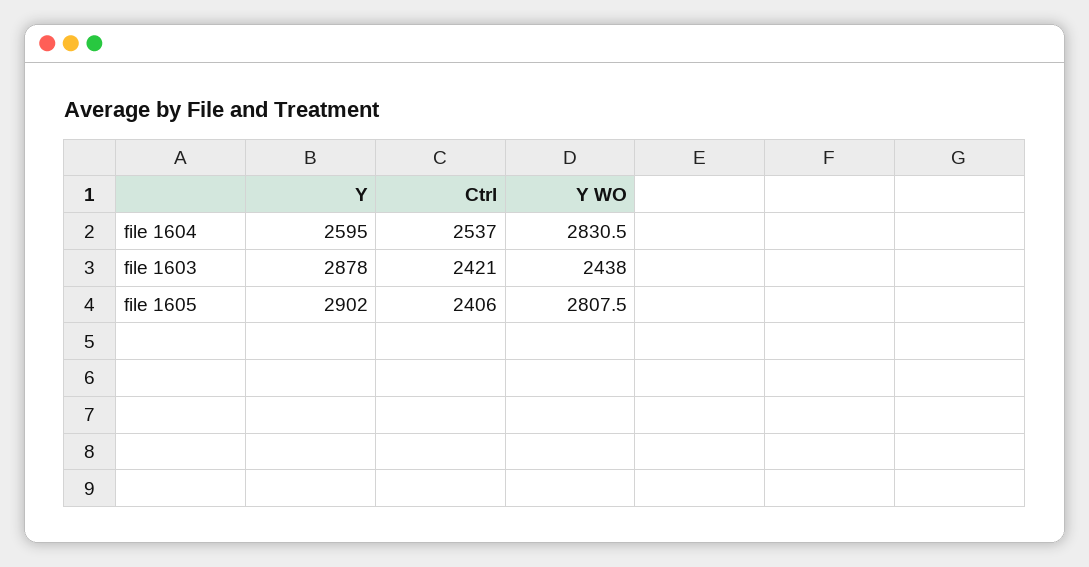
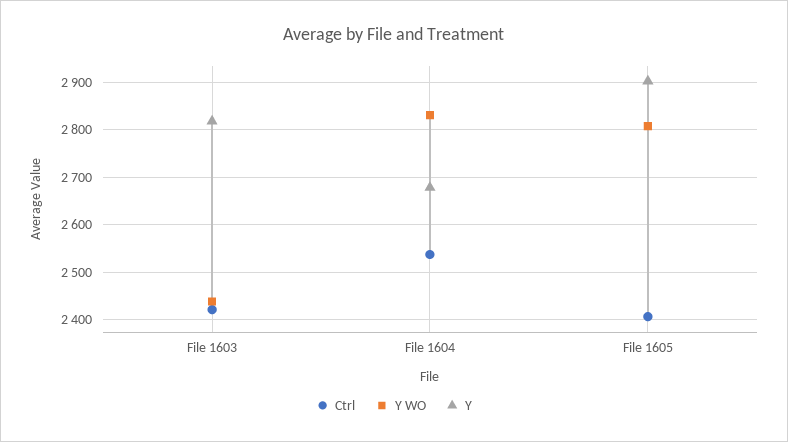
Y, file 1604: 2595 -> 2680
Y, file 1603: 2878 -> 2820

